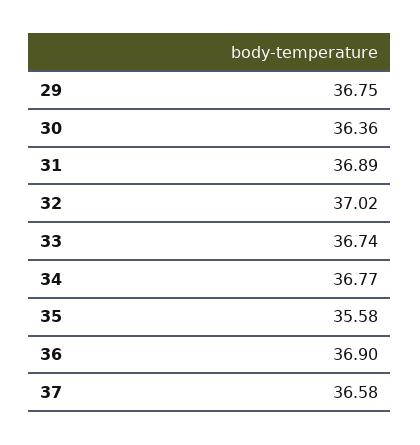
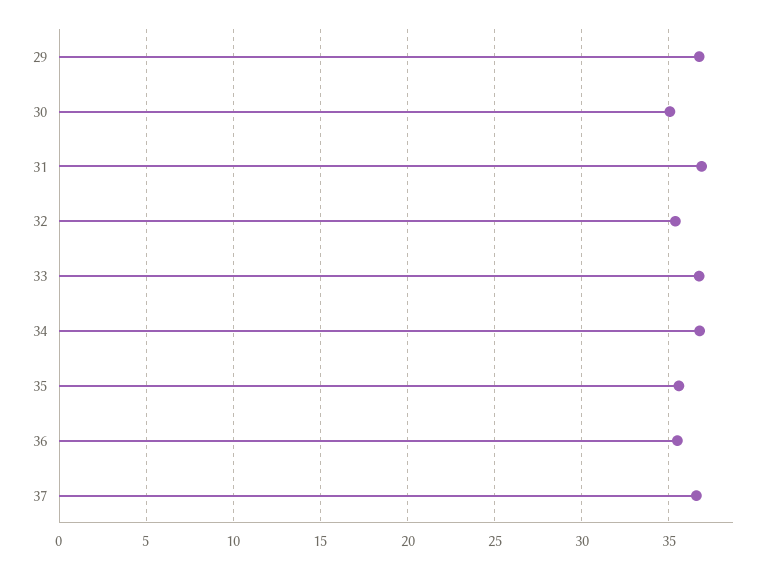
30: 36.36 -> 35
32: 37.02 -> 35.5
36: 36.9 -> 35.5

